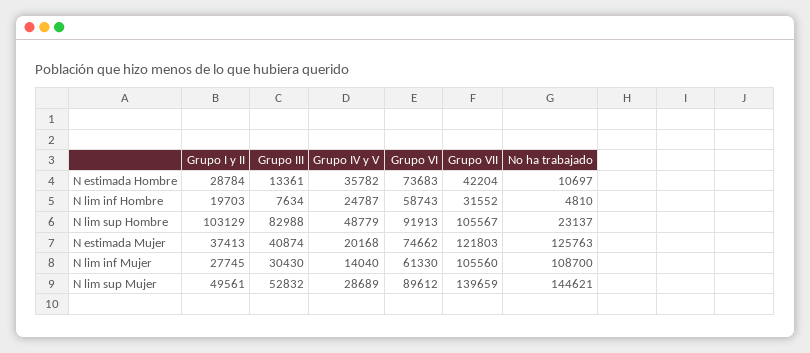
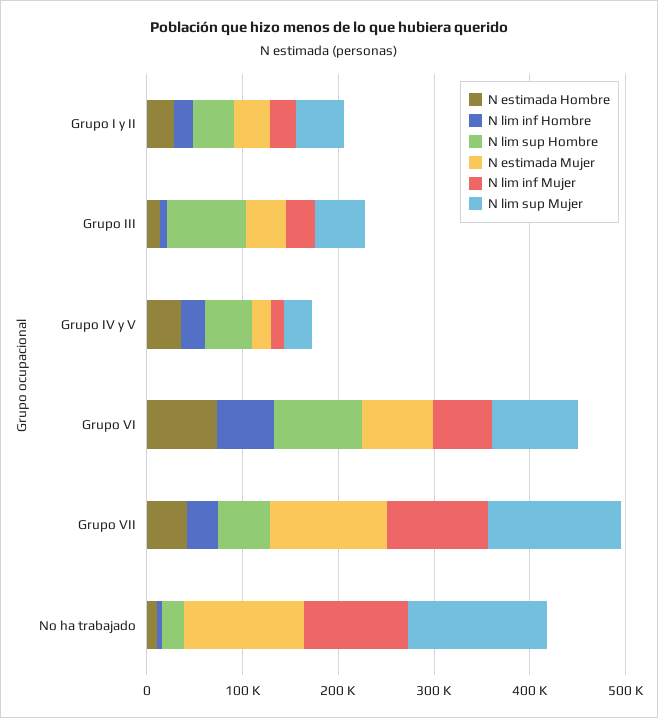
N lim sup Hombre, Grupo I y II: 103129 -> 40000
N lim sup Hombre, Grupo VII: 105567 -> 60000

